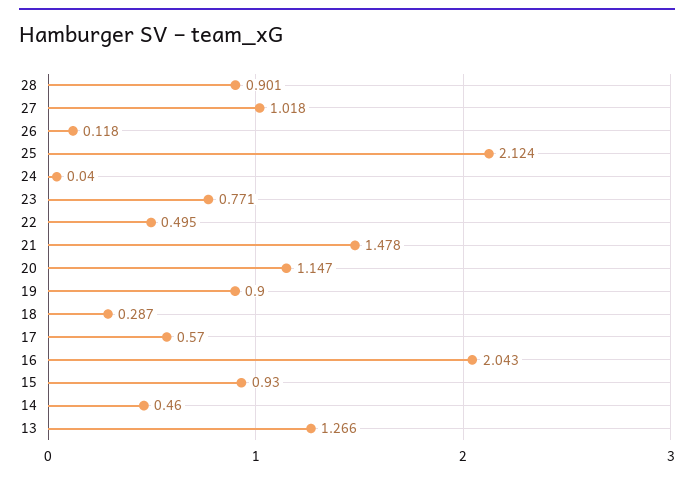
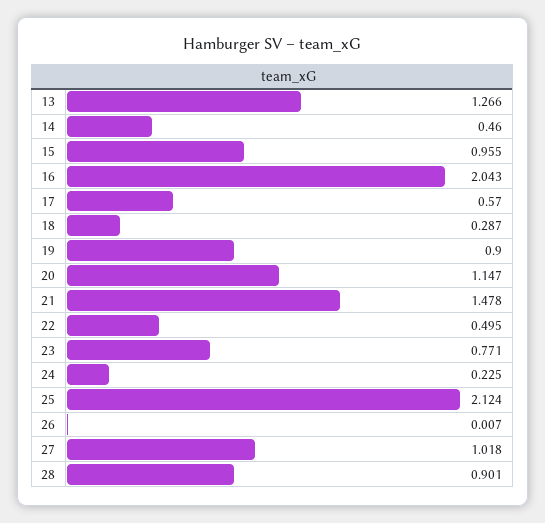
26: 0.118 -> 0.007
24: 0.04 -> 0.225
15: 0.93 -> 0.955

